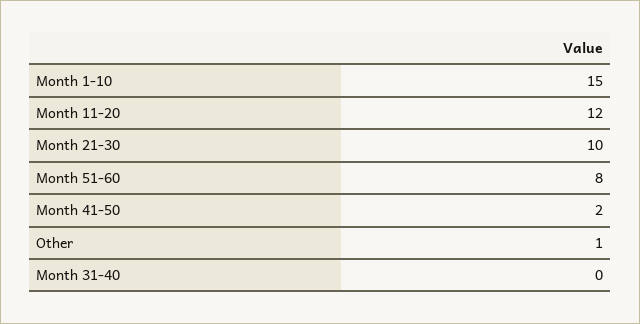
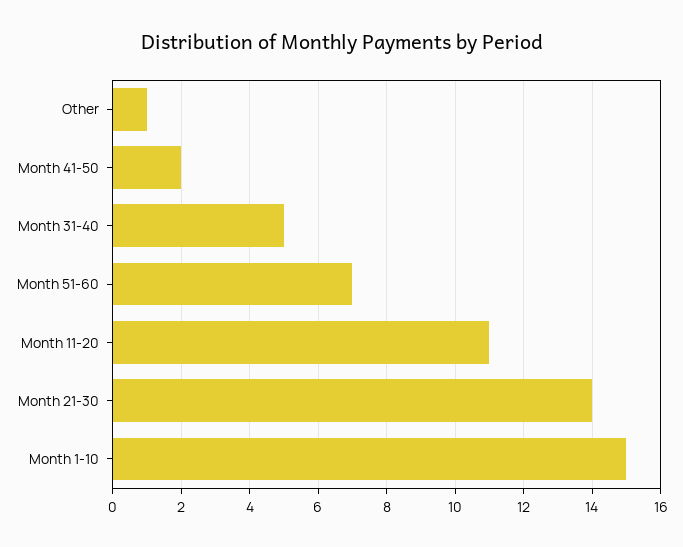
Month 11-20: 12 -> 11
Month 21-30: 10 -> 14
Month 51-60: 8 -> 7
Month 31-40: 0 -> 5

